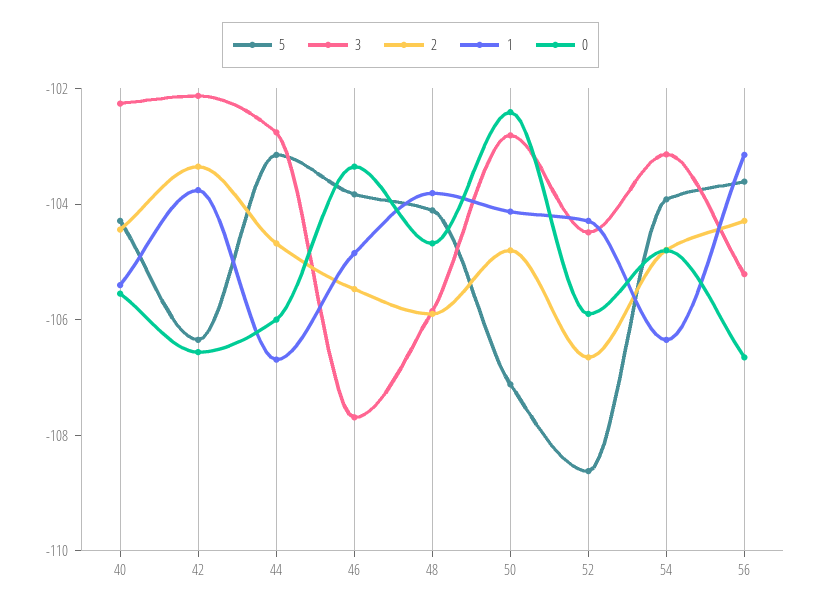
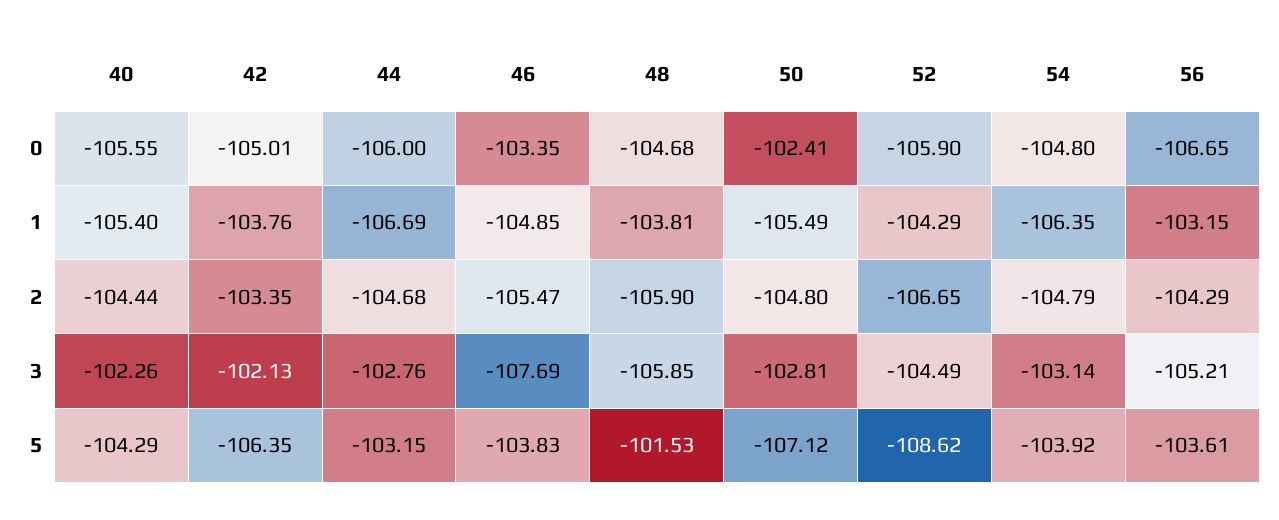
0, 42: -106.5 -> -105.01
5, 48: -104 -> -101.53
1, 50: -104 -> -105.49

